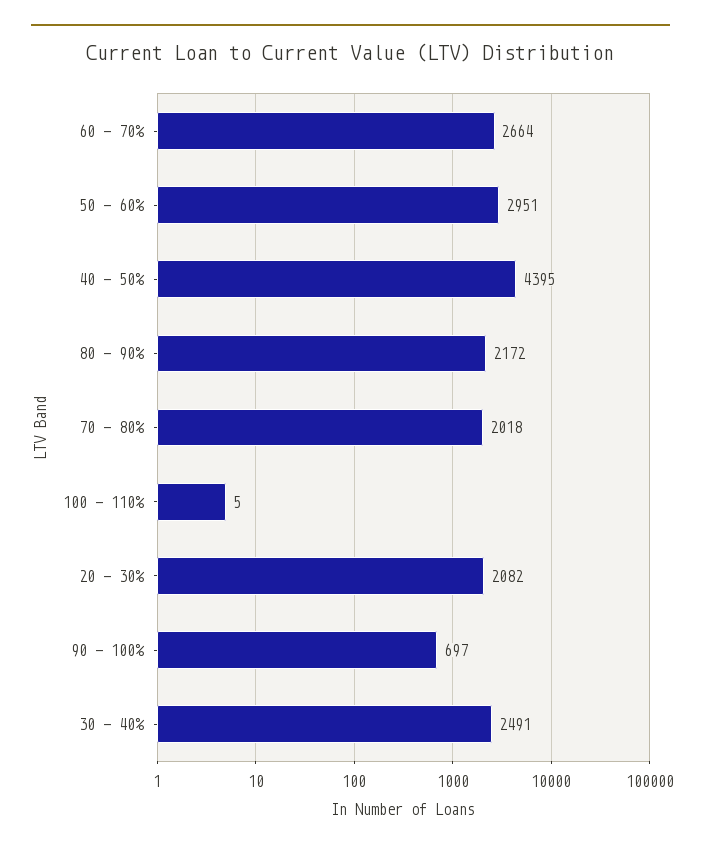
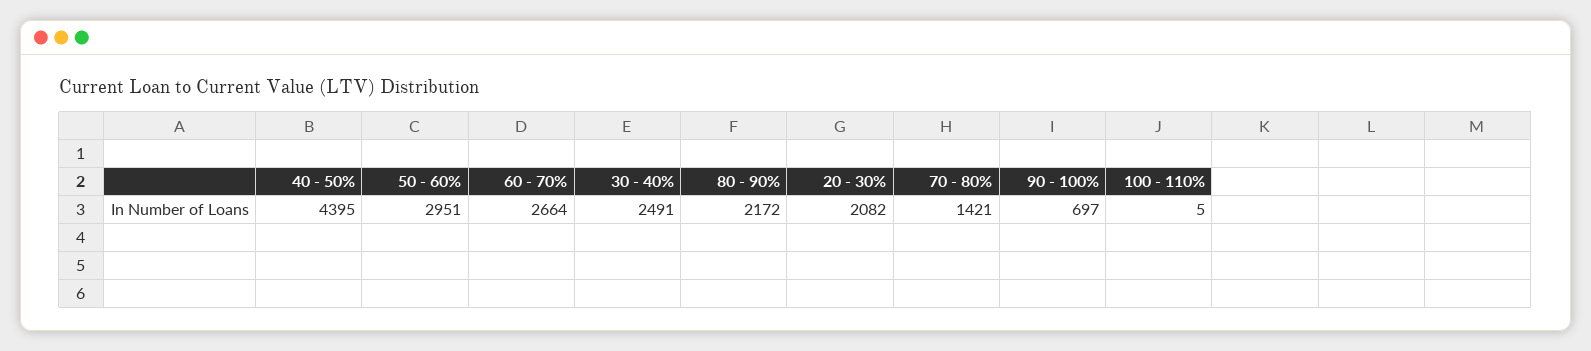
70 - 80%: 2018 -> 1421

